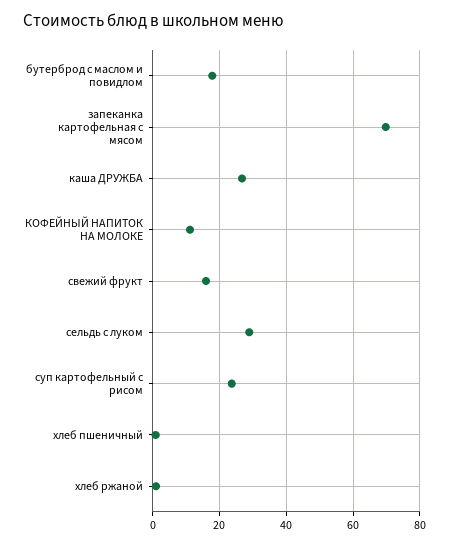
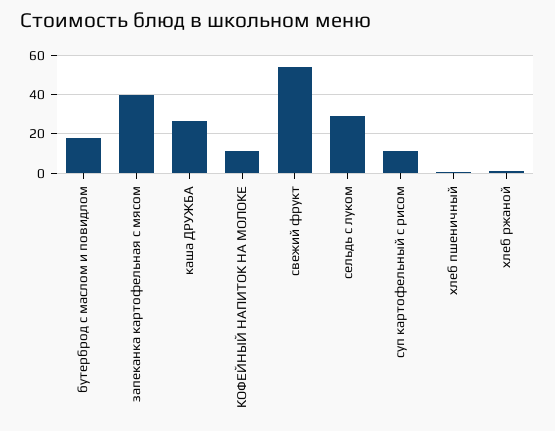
запеканка картофельная с мясом: 70 -> 40
свежий фрукт: 16 -> 55
суп картофельный с рисом: 24 -> 10

